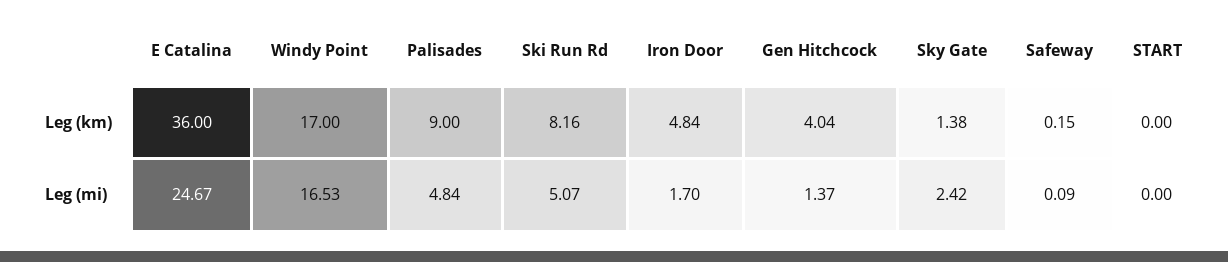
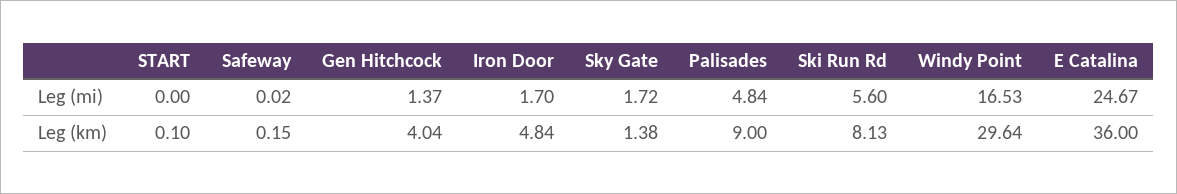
Windy Point, Leg (km): 17 -> 29.64
Ski Run Rd, Leg (km): 8.16 -> 8.13
START, Leg (km): 0 -> 0.1
Ski Run Rd, Leg (mi): 5.07 -> 5.6
Sky Gate, Leg (mi): 2.42 -> 1.72
Safeway, Leg (mi): 0.09 -> 0.02

